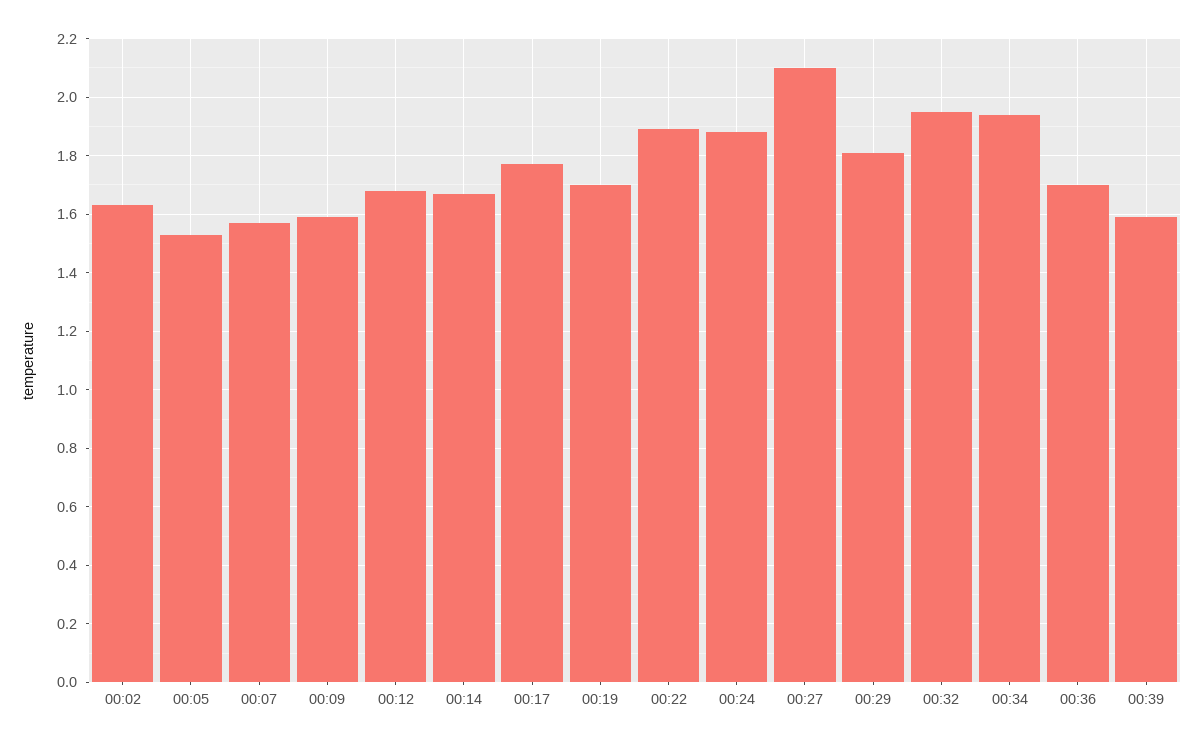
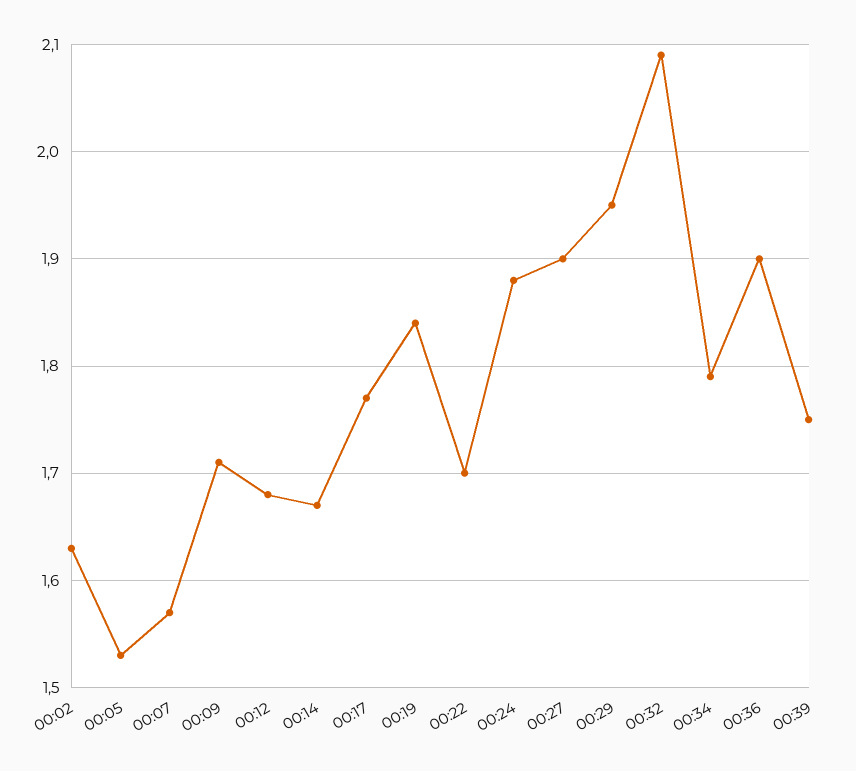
00:09: 1.6 -> 1.71
00:19: 1.7 -> 1.84
00:22: 1.9 -> 1.7
00:27: 2.1 -> 1.9
00:29: 1.8 -> 1.95
00:32: 1.95 -> 2.09
00:34: 1.95 -> 1.79
00:36: 1.7 -> 1.9
00:39: 1.6 -> 1.75

